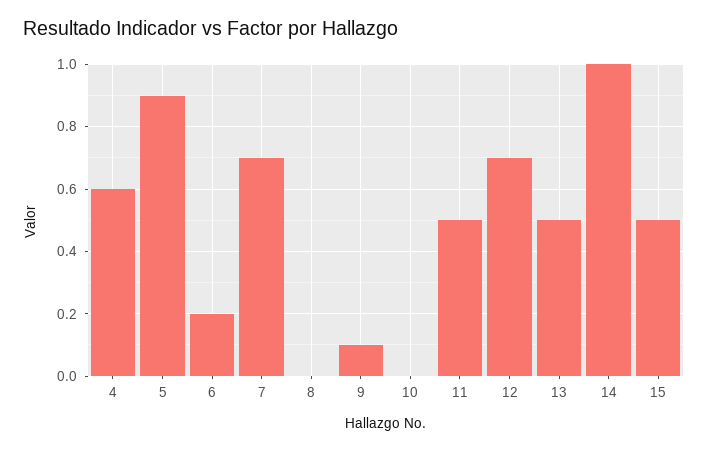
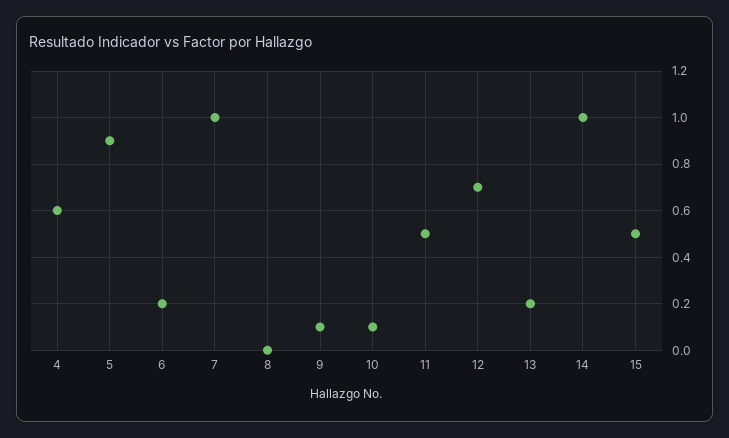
7: 0.7 -> 1
10: 0 -> 0.1
13: 0.5 -> 0.2

